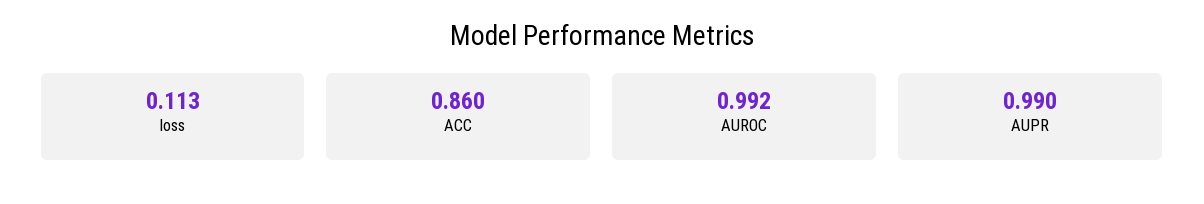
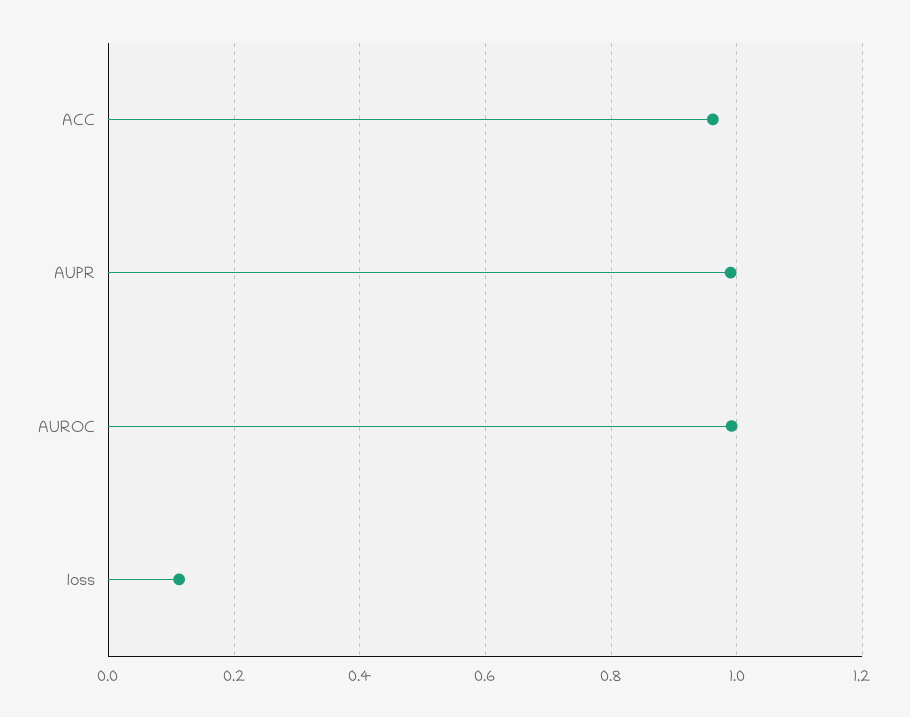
ACC: 0.86 -> 0.96

